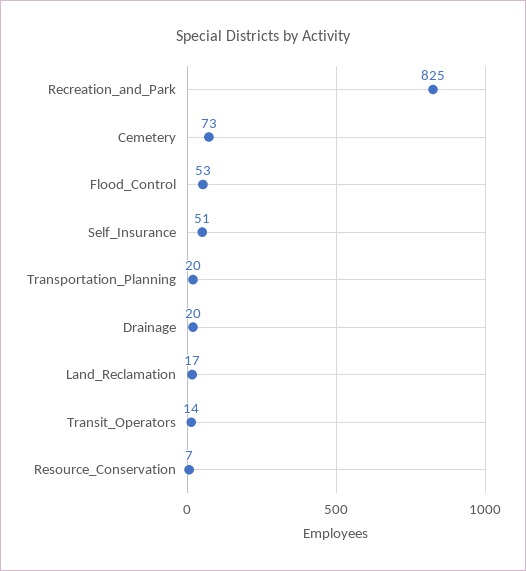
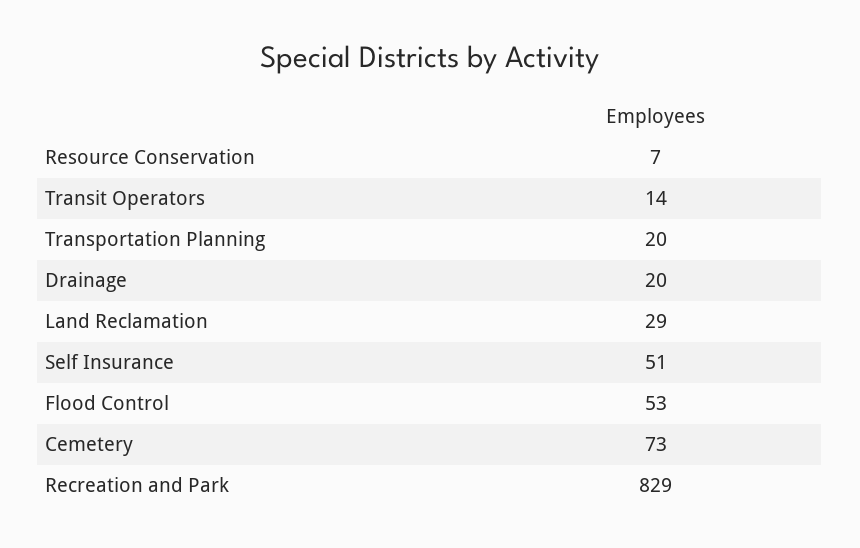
Recreation_and_Park: 825 -> 829
Land_Reclamation: 17 -> 29

